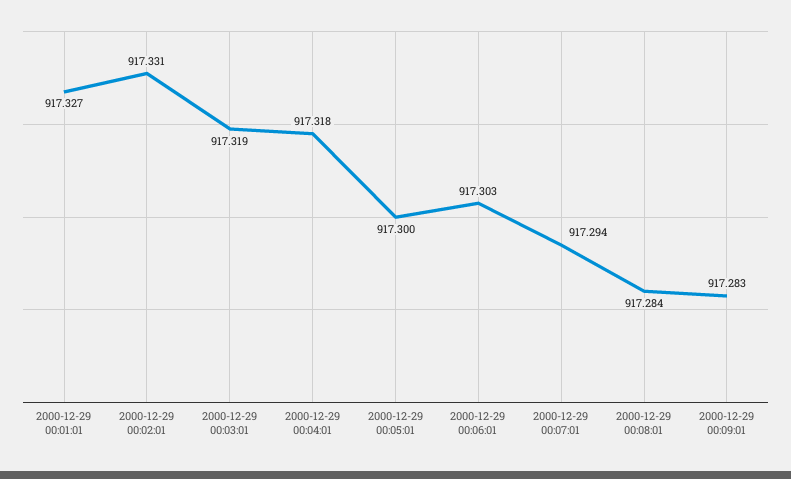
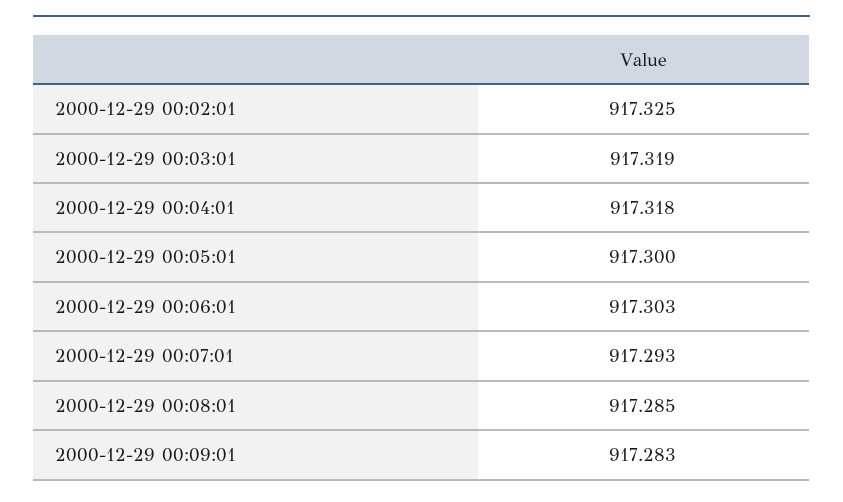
2000-12-29 00:01:01: 917.327 -> none
2000-12-29 00:02:01: 917.331 -> 917.325
2000-12-29 00:07:01: 917.294 -> 917.293
2000-12-29 00:08:01: 917.284 -> 917.285

